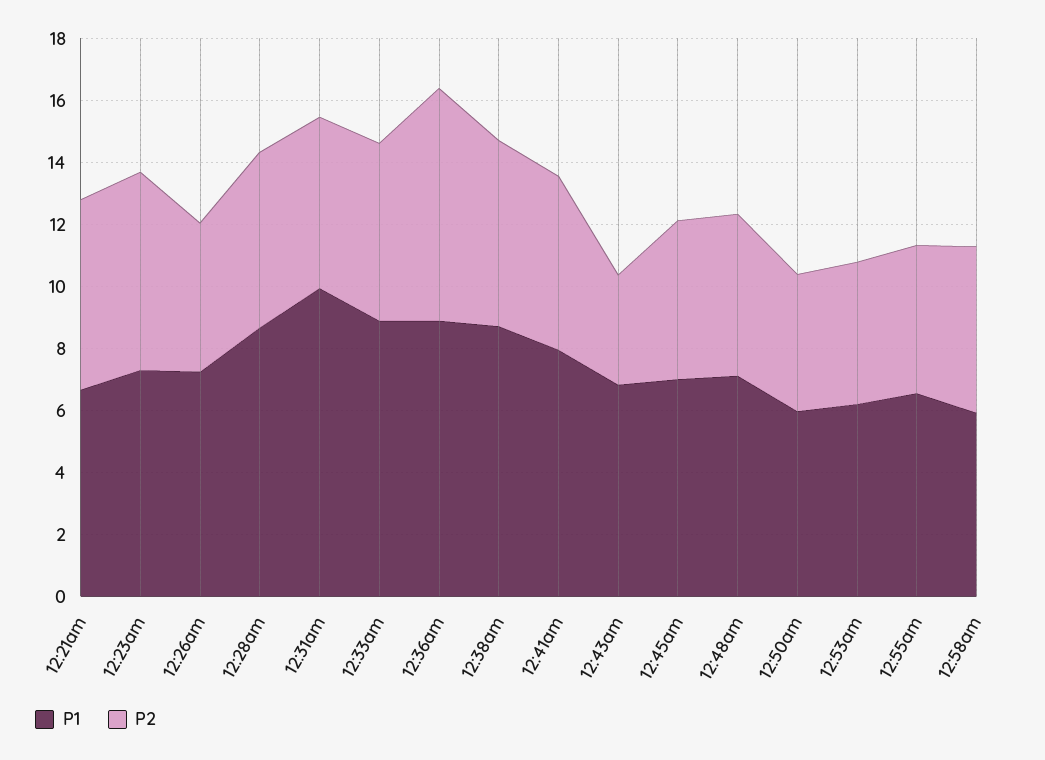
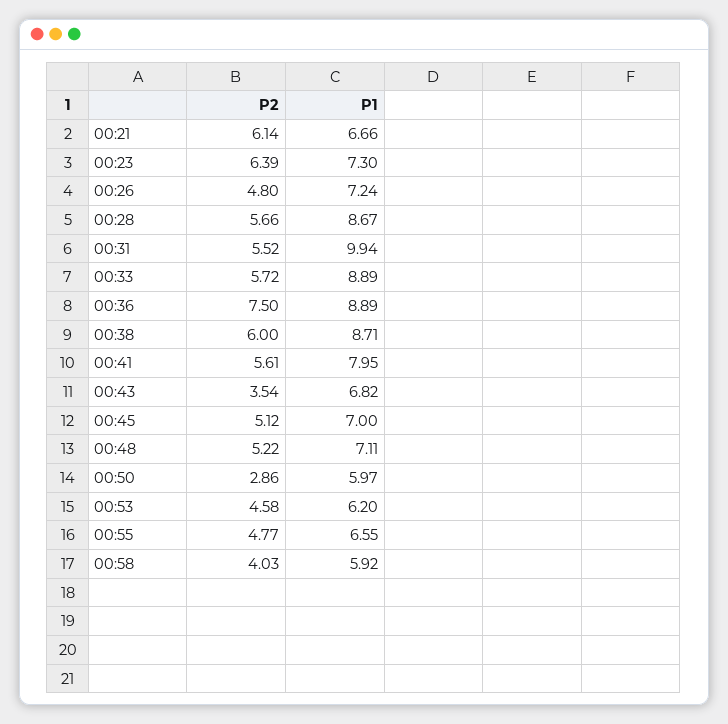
P2, 12:50am: 4.5 -> 2.86
P2, 12:58am: 5.5 -> 4.03

